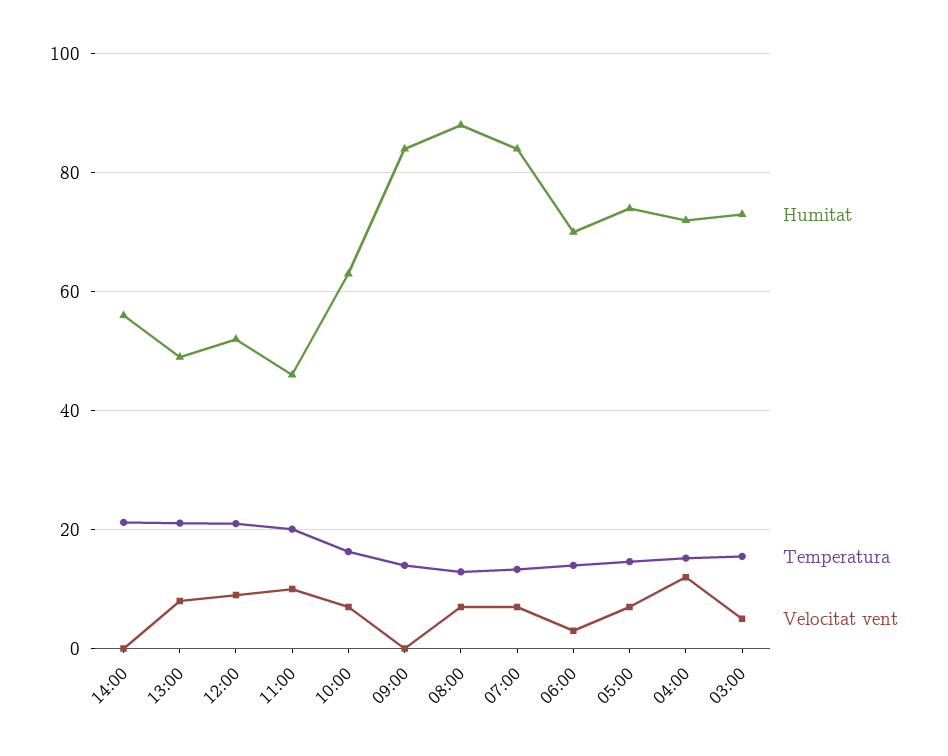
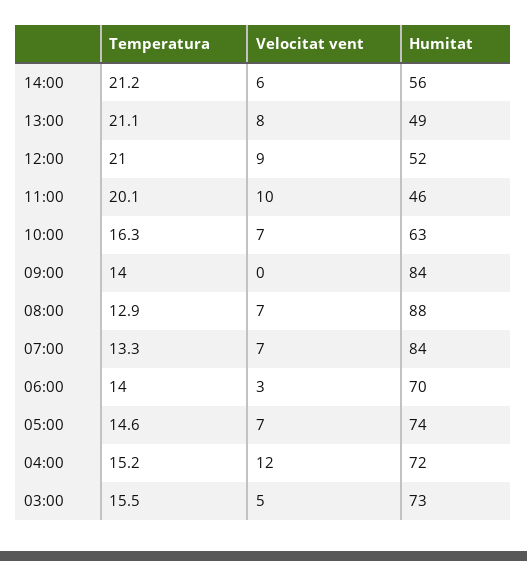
Velocitat vent, 14:00: 0 -> 6

